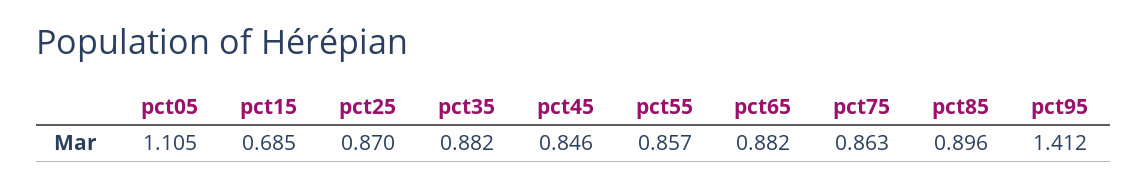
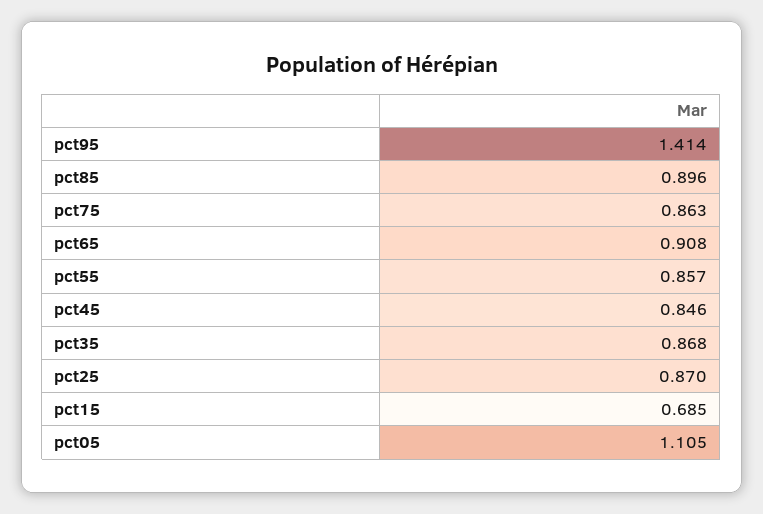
pct35: 0.882 -> 0.868
pct65: 0.882 -> 0.908
pct95: 1.412 -> 1.414

